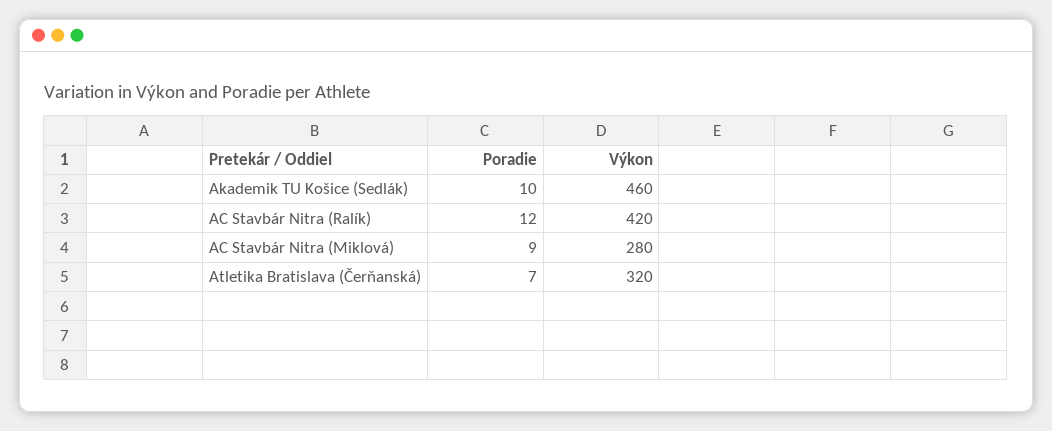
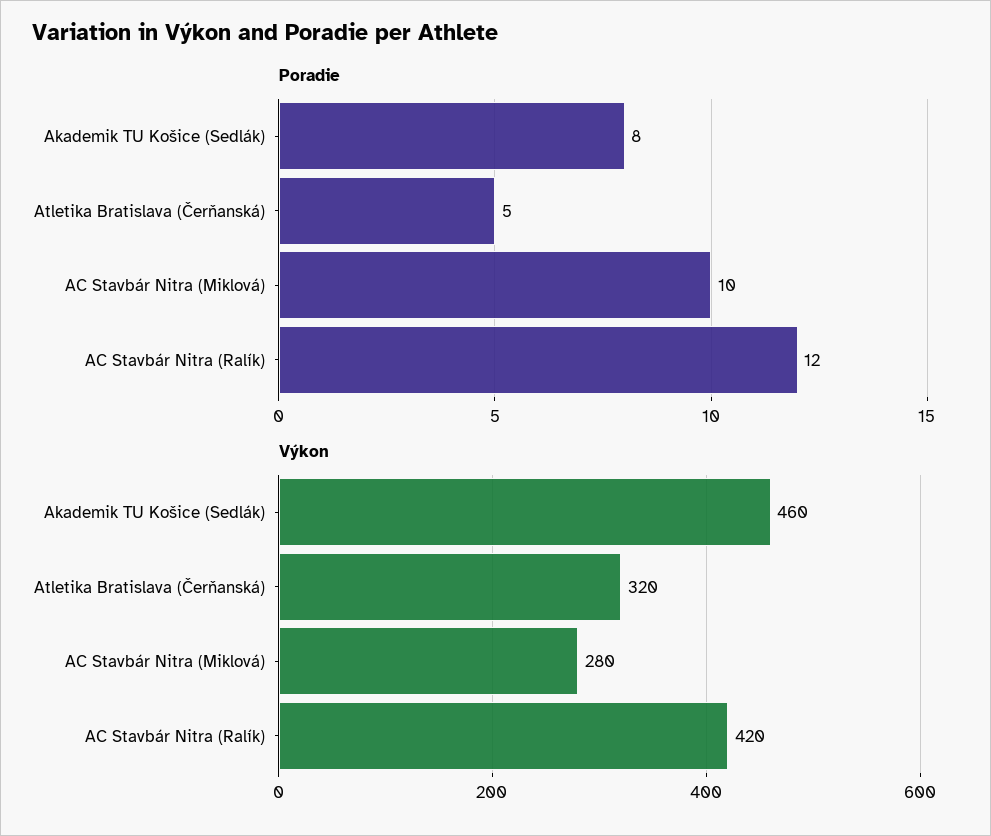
Poradie, Akademik TU Košice (Sedlák): 10 -> 8
Poradie, AC Stavbár Nitra (Miklová): 9 -> 10
Poradie, Atletika Bratislava (Čerňanská): 7 -> 5

